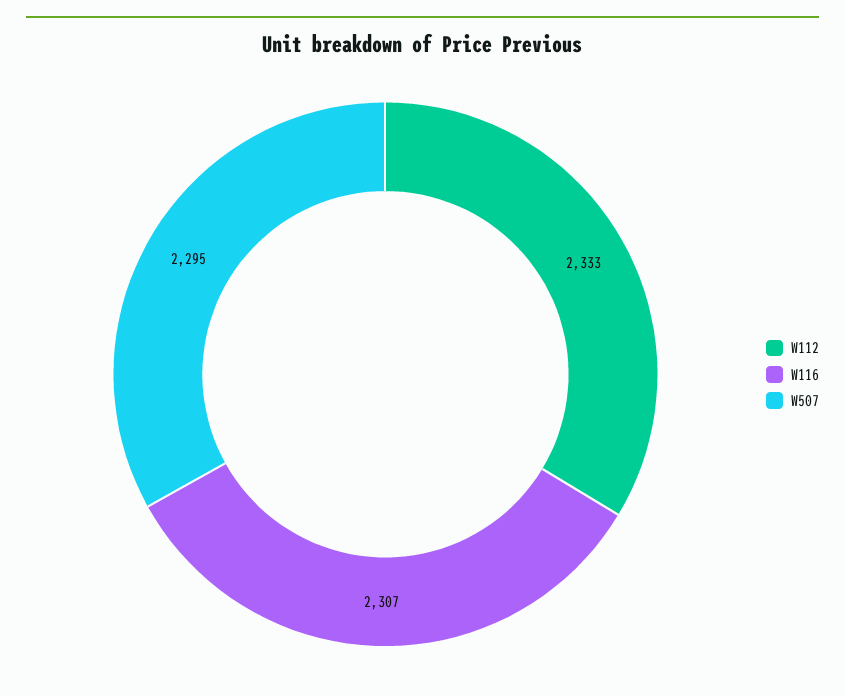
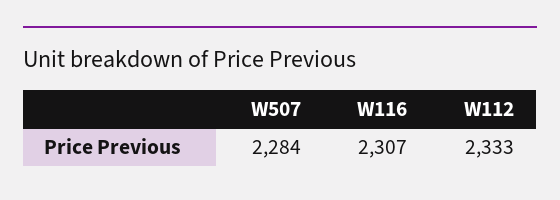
W507: 2295 -> 2284

